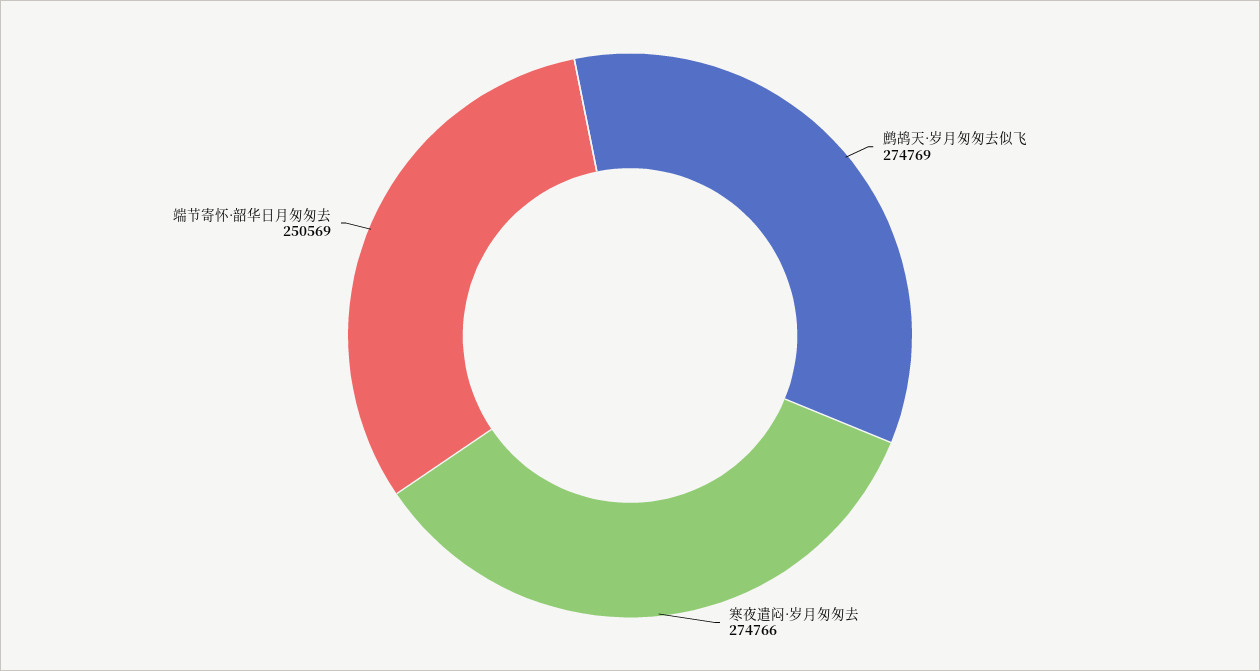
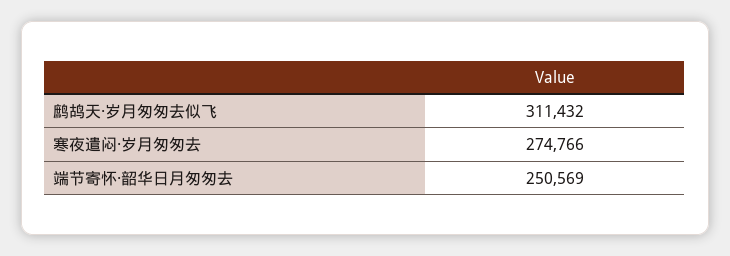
鹧鸪天·岁月匆匆去似飞: 274769 -> 311432

